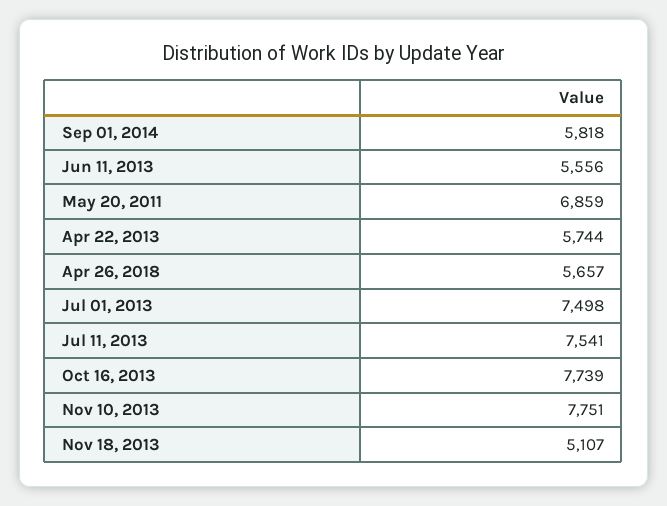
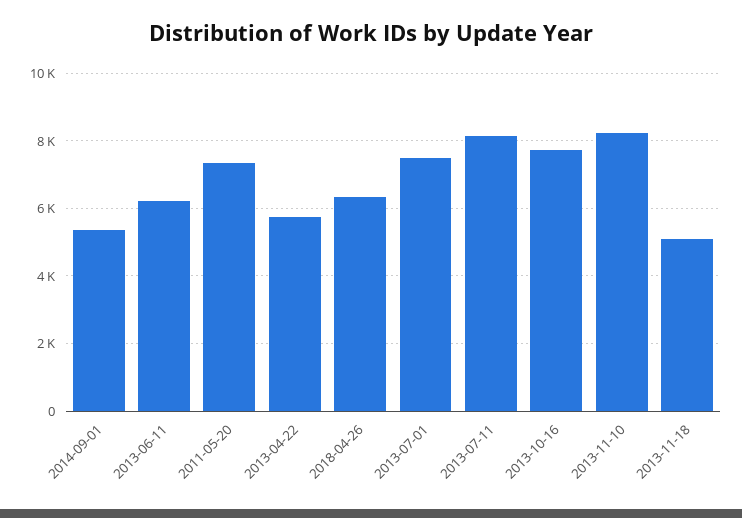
Sep 01, 2014: 5818 -> 5400
Jun 11, 2013: 5556 -> 6200
May 20, 2011: 6859 -> 7400
Apr 26, 2018: 5657 -> 6400
Jul 11, 2013: 7541 -> 8200
Nov 10, 2013: 7751 -> 8200

